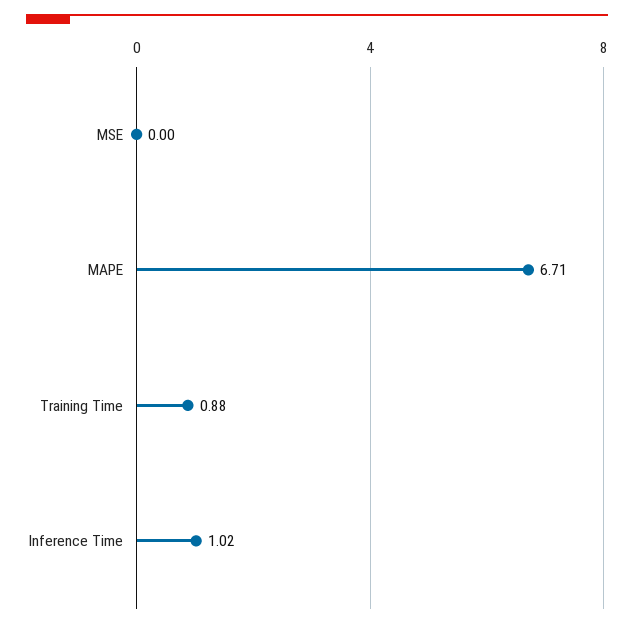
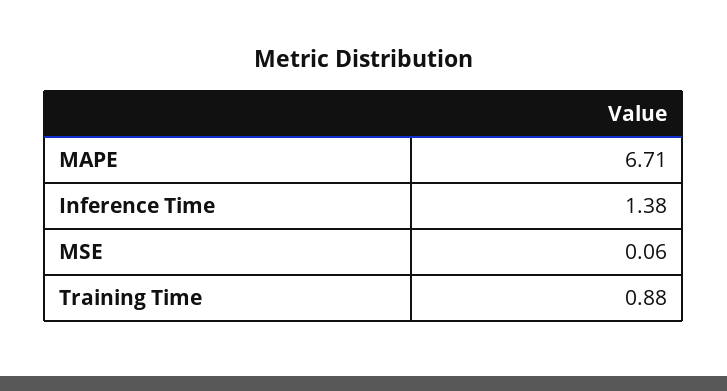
MSE: 0 -> 0.06
Inference Time: 1.02 -> 1.38

